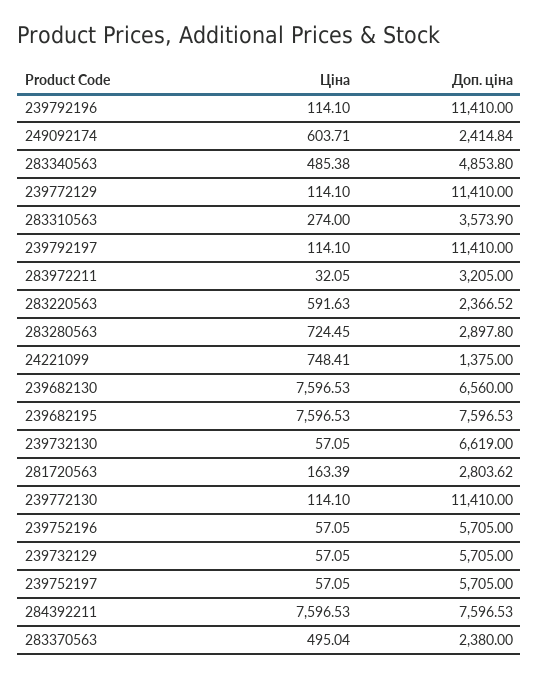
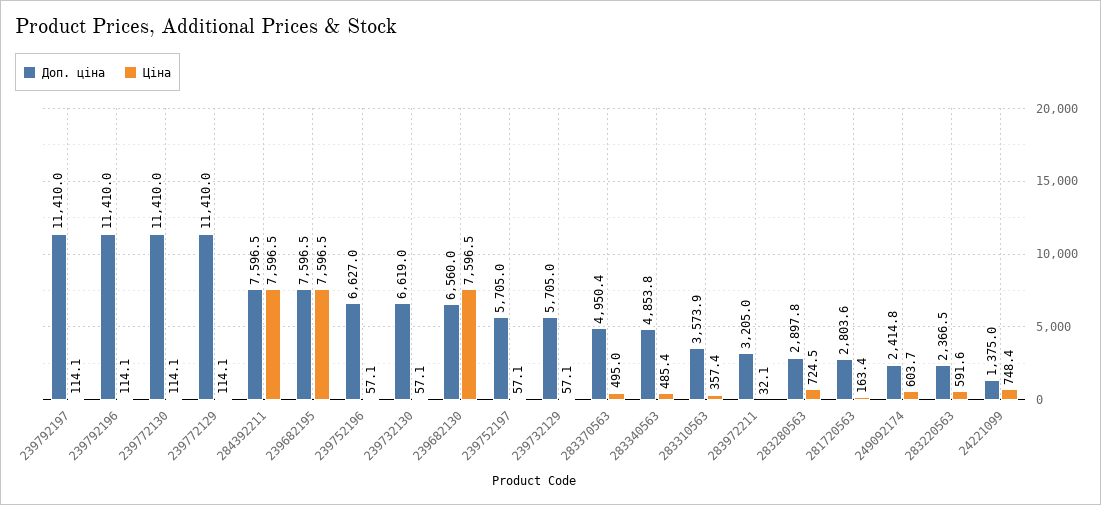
Ціна, 283310563: 274 -> 357.4
Доп. ціна, 239752196: 5705 -> 6627
Доп. ціна, 283370563: 2380 -> 4950.4

